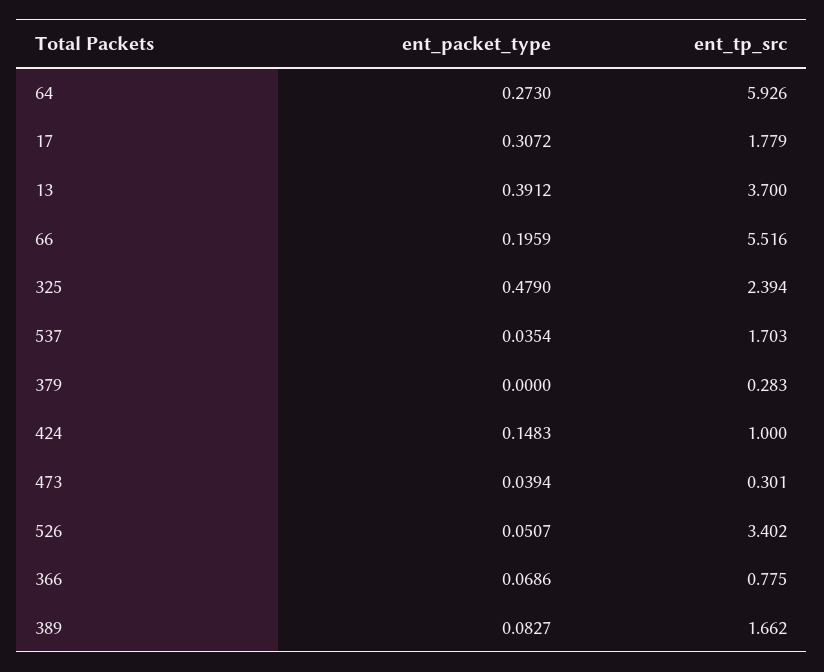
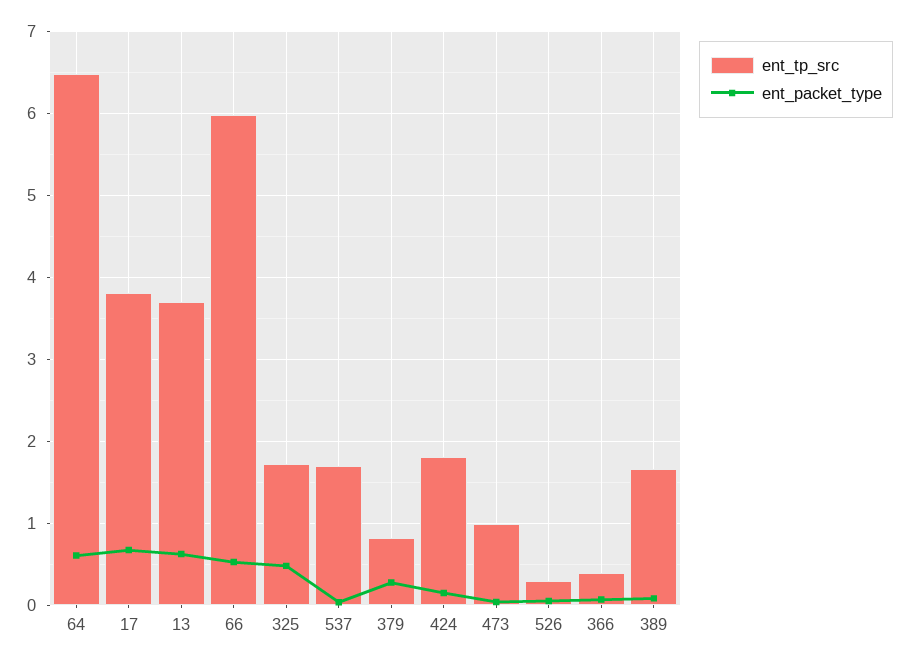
ent_packet_type, 64: 0.273 -> 0.6
ent_tp_src, 64: 5.926 -> 6.5
ent_packet_type, 17: 0.3072 -> 0.7
ent_tp_src, 17: 1.779 -> 3.8
ent_packet_type, 13: 0.3912 -> 0.6
ent_packet_type, 66: 0.1959 -> 0.5
ent_tp_src, 66: 5.516 -> 6
ent_tp_src, 325: 2.394 -> 1.7
ent_packet_type, 379: 0 -> 0.3
ent_tp_src, 379: 0.283 -> 0.8
ent_tp_src, 424: 1 -> 1.8
ent_tp_src, 473: 0.301 -> 1
ent_tp_src, 526: 3.402 -> 0.3
ent_tp_src, 366: 0.775 -> 0.4

